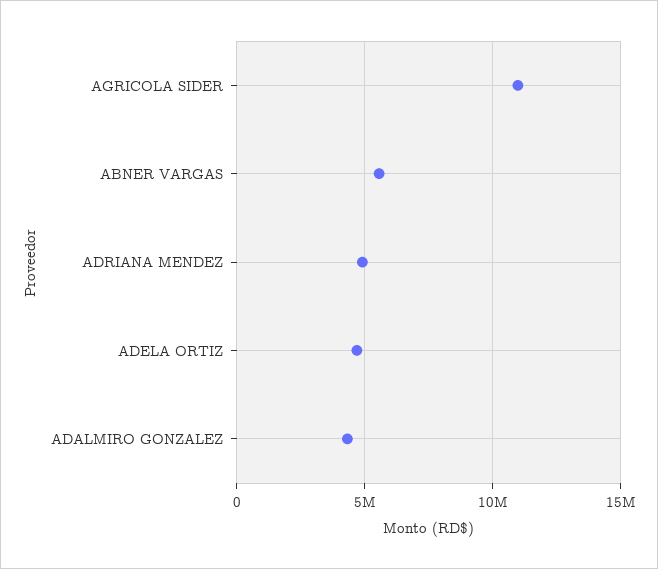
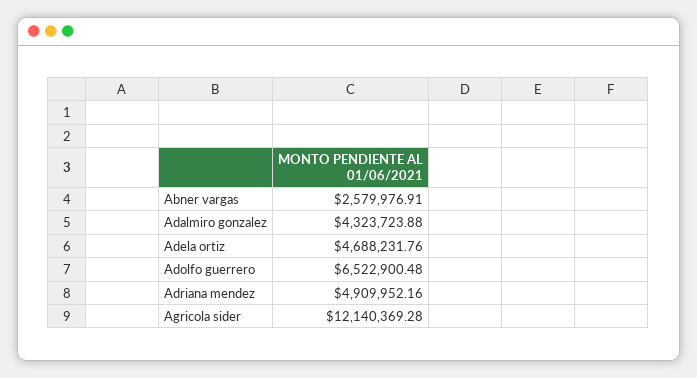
AGRICOLA SIDER: 11000000 -> 12140369.28
ABNER VARGAS: 5500000 -> 2579976.91
Adolfo guerrero: none -> 6522900.48

